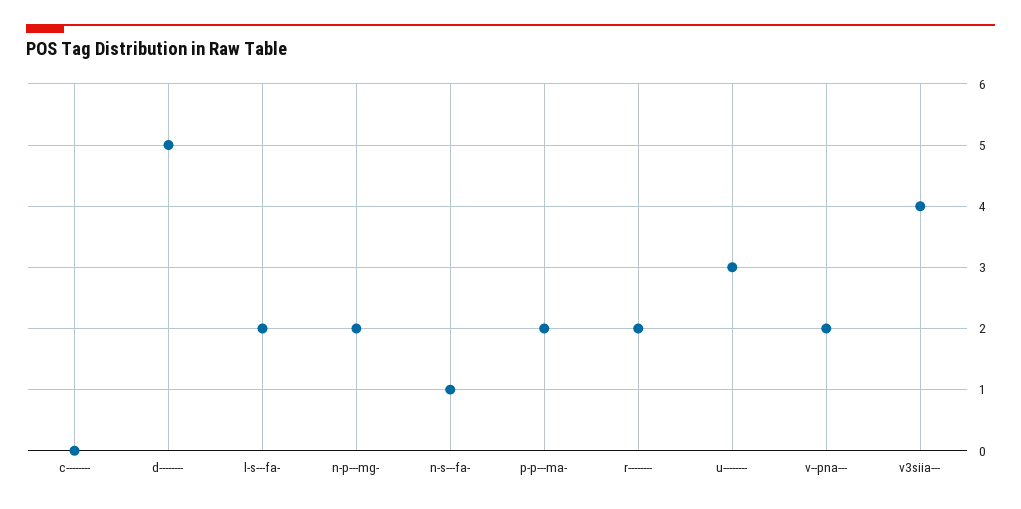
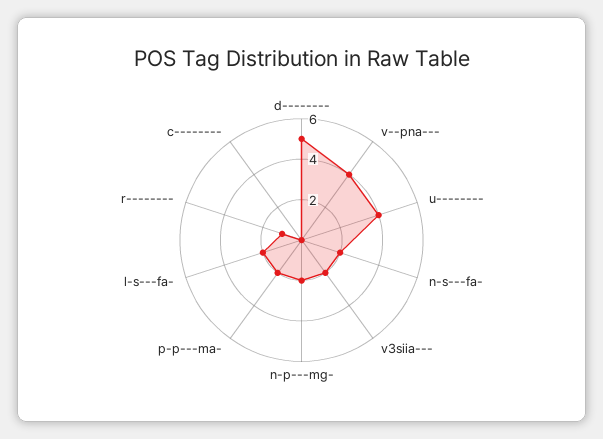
n-s---fa-: 1 -> 2
r--------: 2 -> 1
u--------: 3 -> 4
v--pna---: 2 -> 4
v3siia---: 4 -> 2

